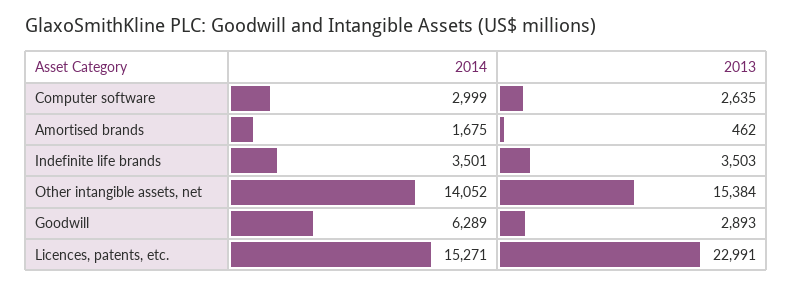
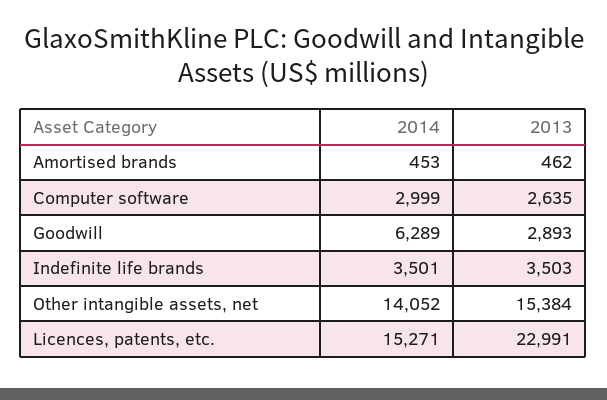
2014, Amortised brands: 1675 -> 453

